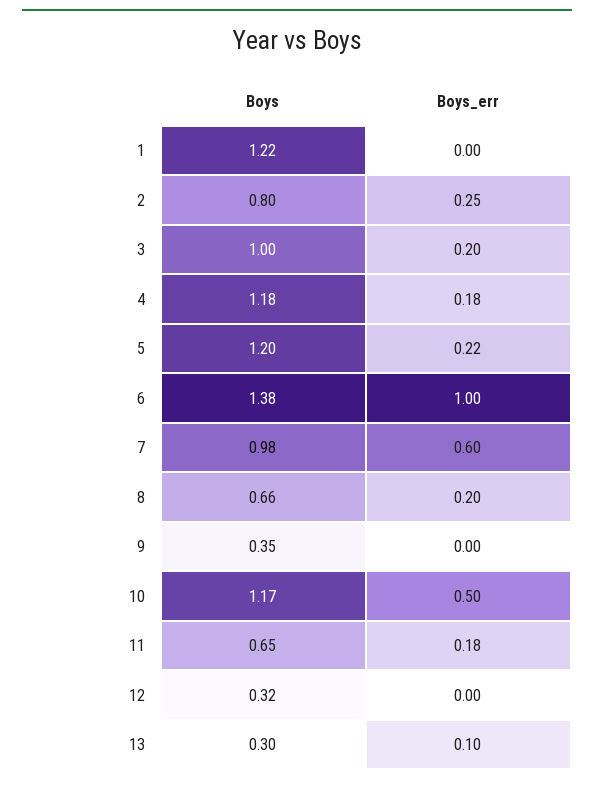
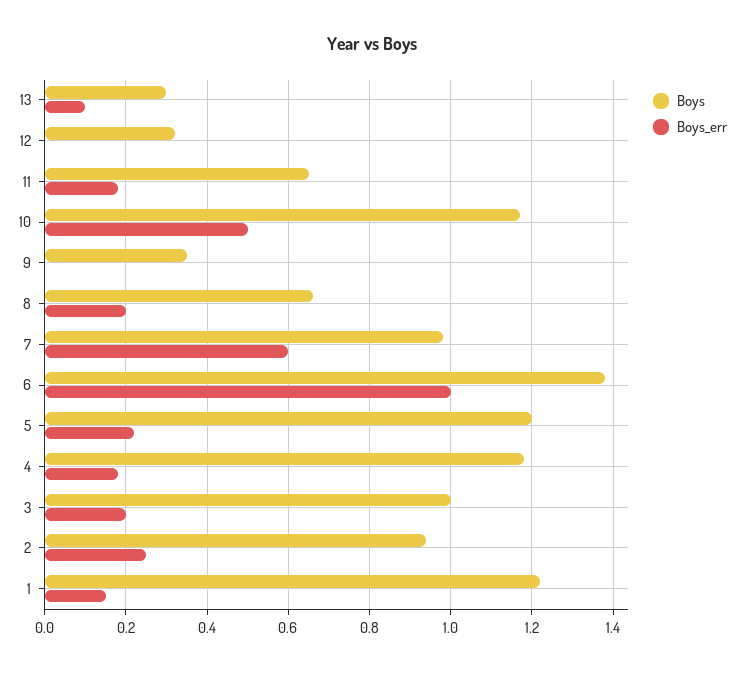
Boys_err, 1: 0 -> 0.15
Boys, 2: 0.8 -> 0.95

